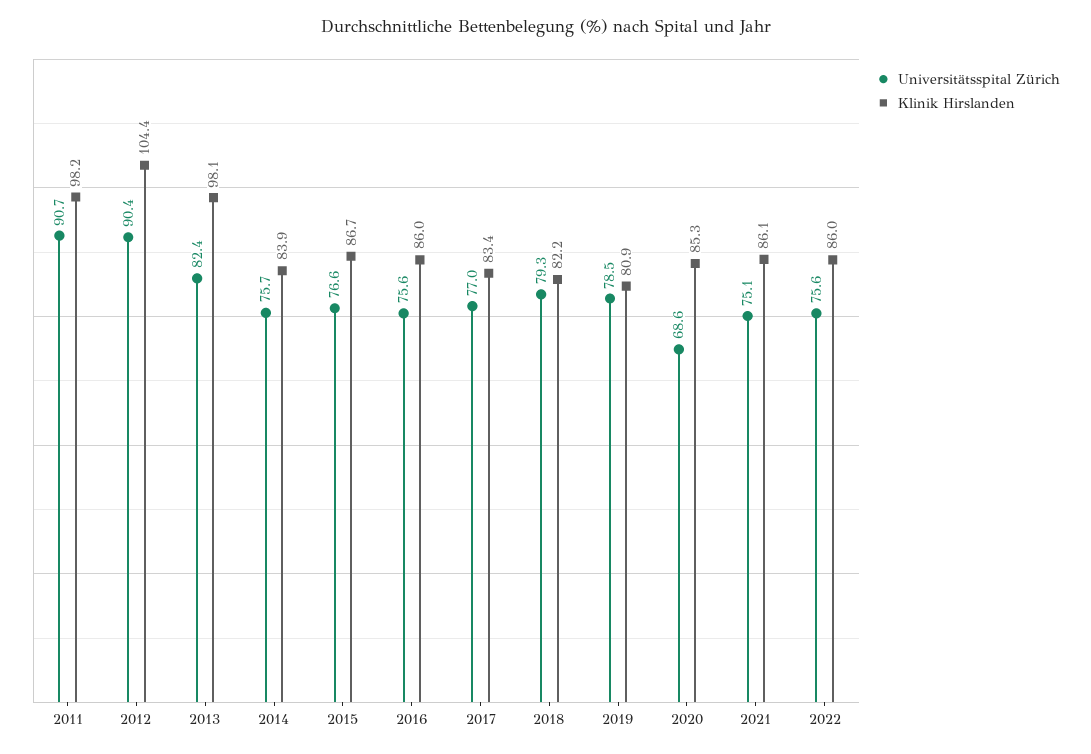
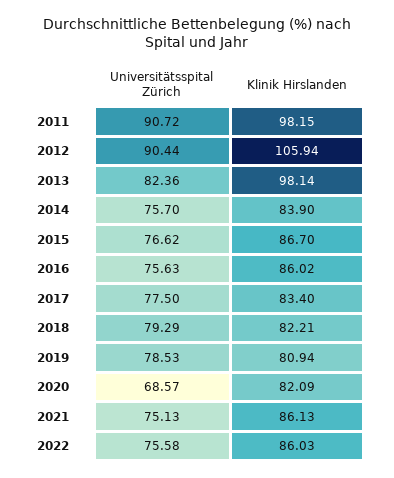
Klinik Hirslanden, 2012: 104.4 -> 105.94
Universitätsspital Zürich, 2017: 77 -> 77.5
Klinik Hirslanden, 2020: 85.3 -> 82.09

